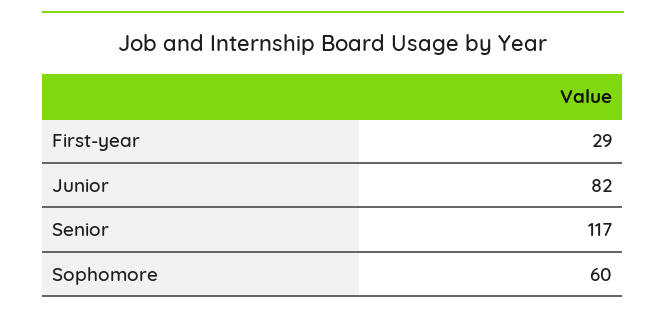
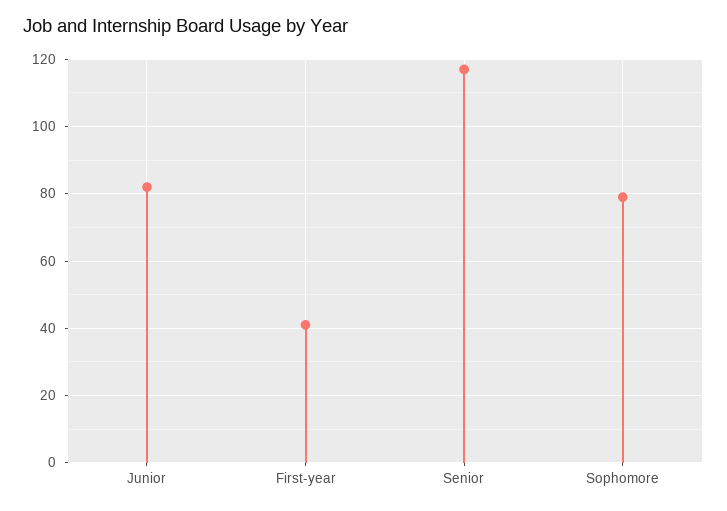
First-year: 29 -> 40
Sophomore: 60 -> 80

